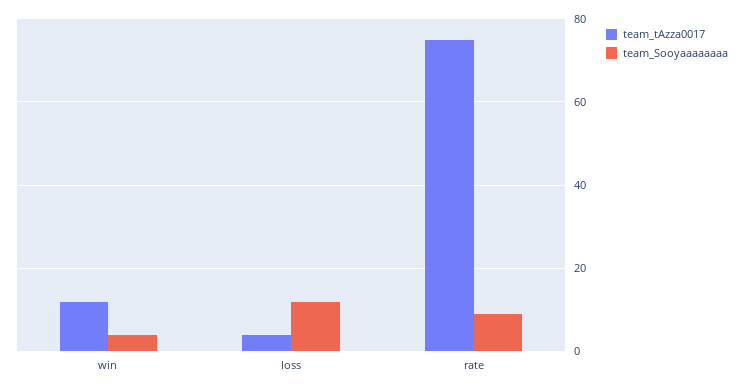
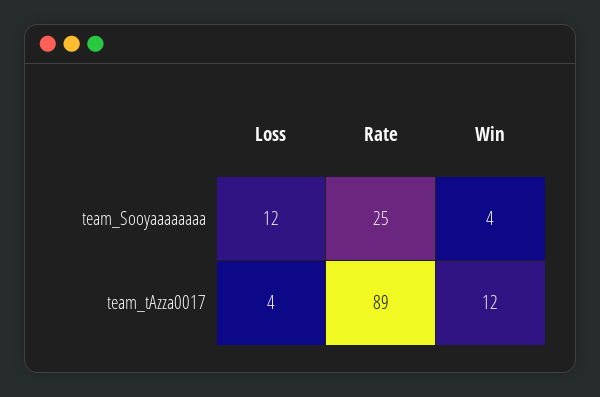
team_tAzza0017, rate: 75 -> 89
team_Sooyaaaaaaaa, rate: 10 -> 25

